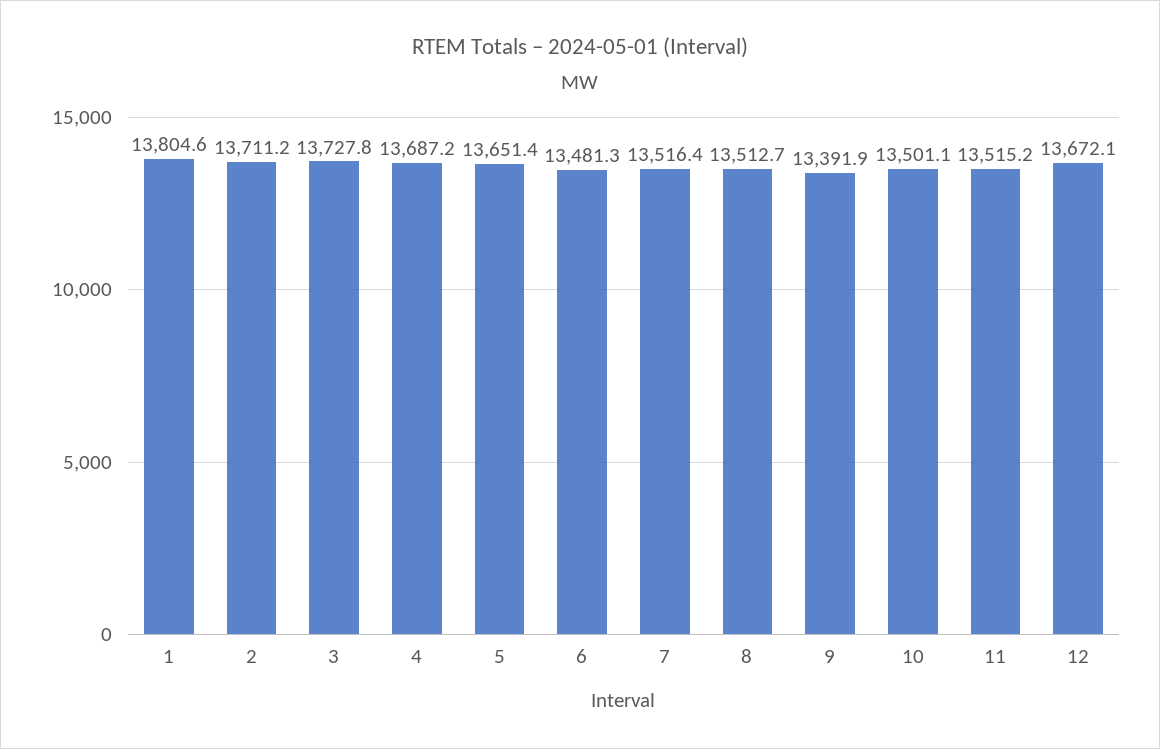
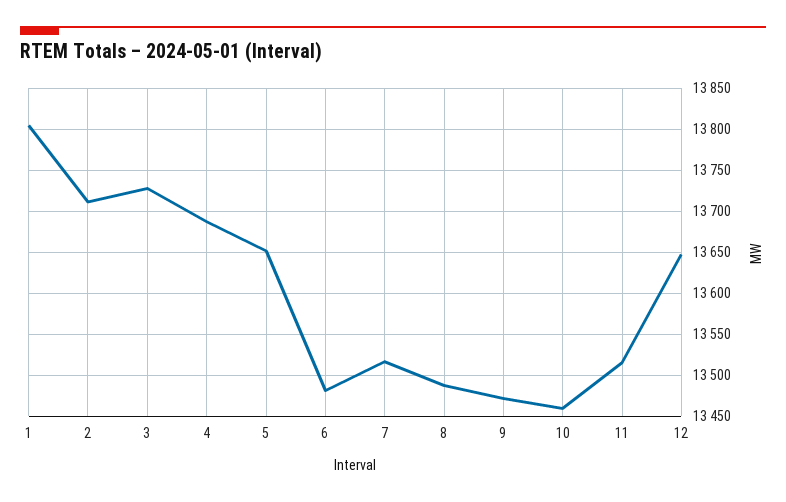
8: 13512.7 -> 13490
9: 13391.9 -> 13470
10: 13501.1 -> 13460
12: 13672.1 -> 13650

